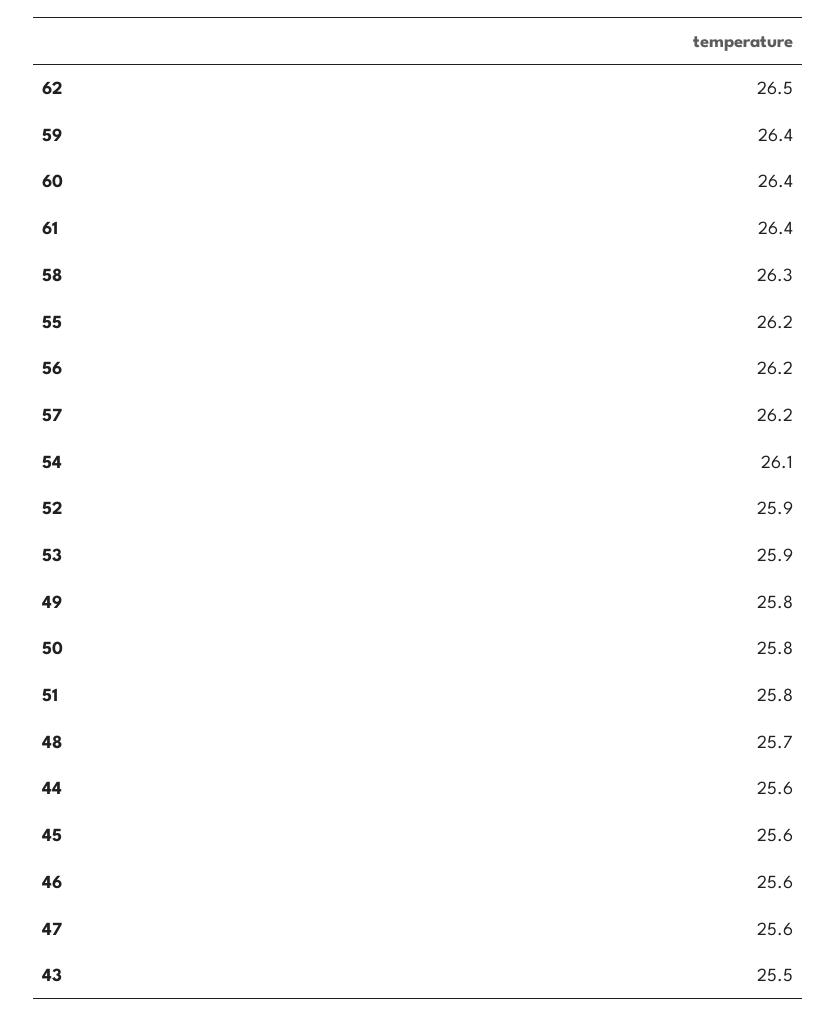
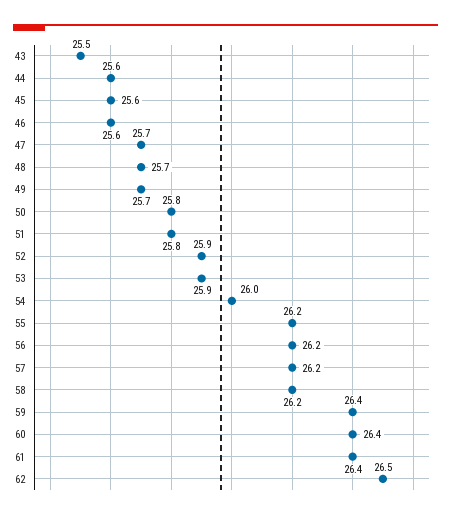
58: 26.3 -> 26.2
54: 26.1 -> 26
49: 25.8 -> 25.7
47: 25.6 -> 25.7

